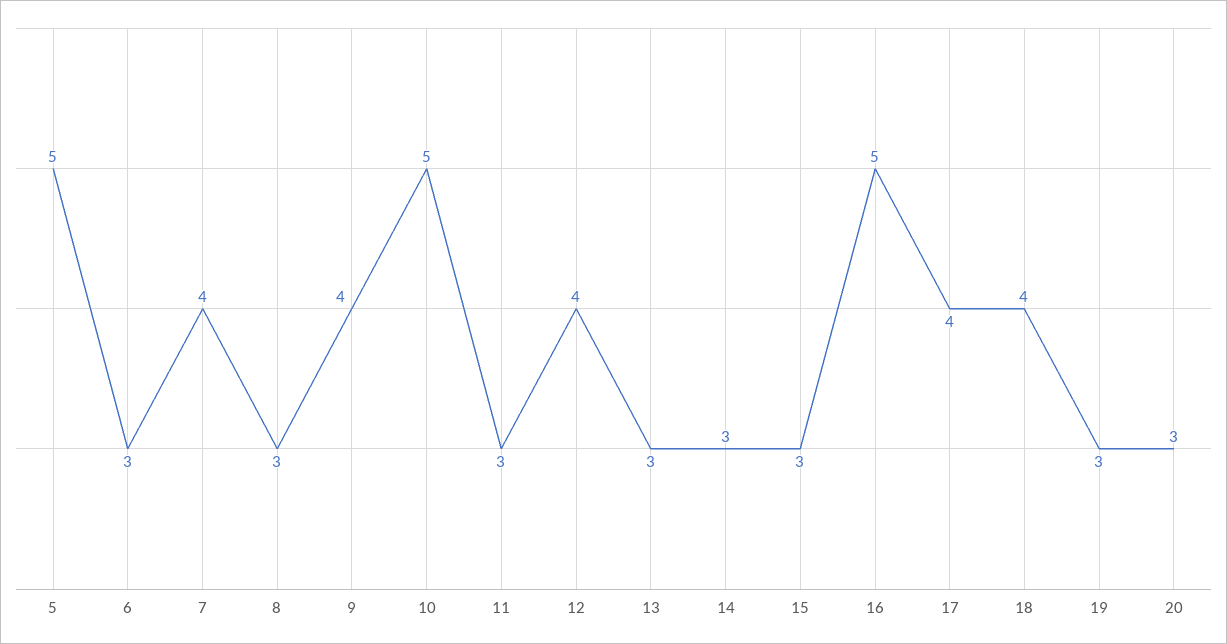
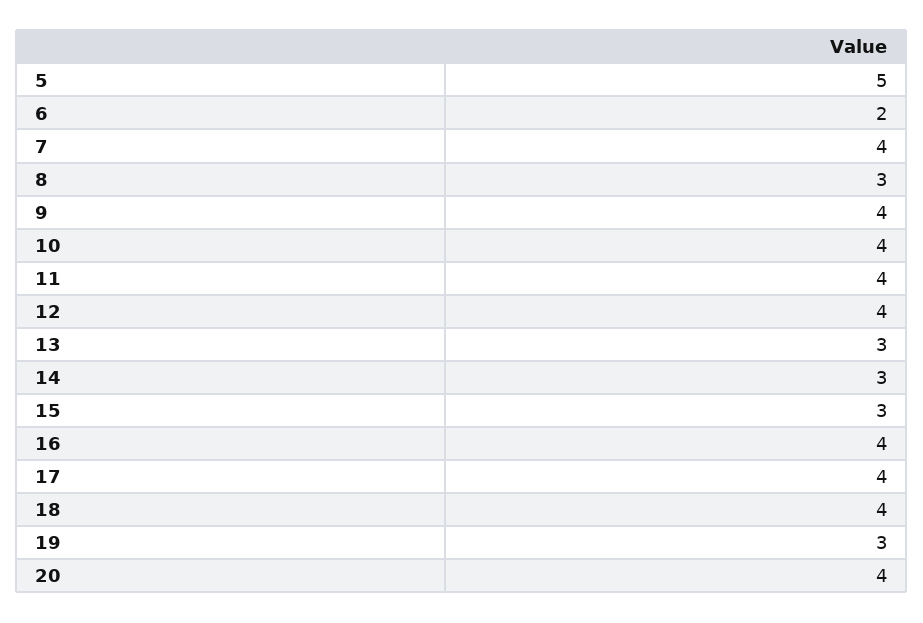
6: 3 -> 2
10: 5 -> 4
11: 3 -> 4
16: 5 -> 4
20: 3 -> 4

